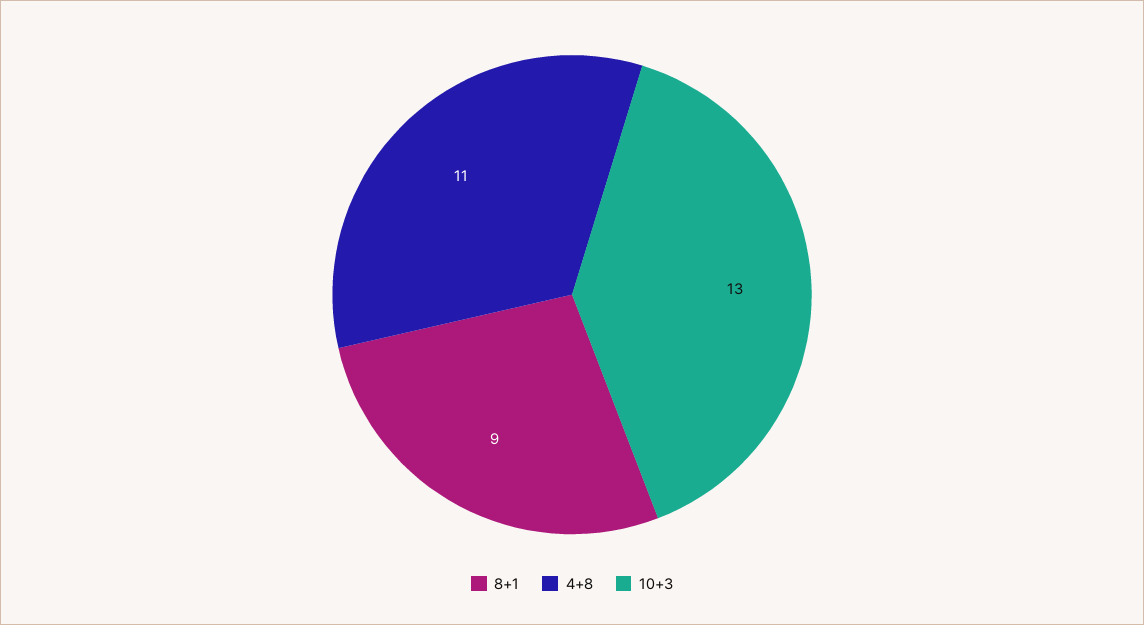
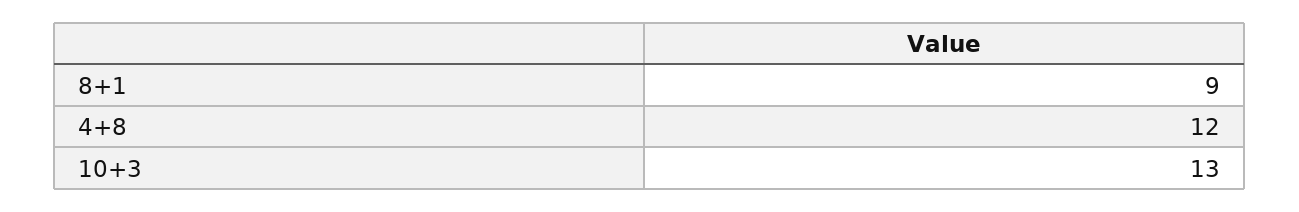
4+8: 11 -> 12

